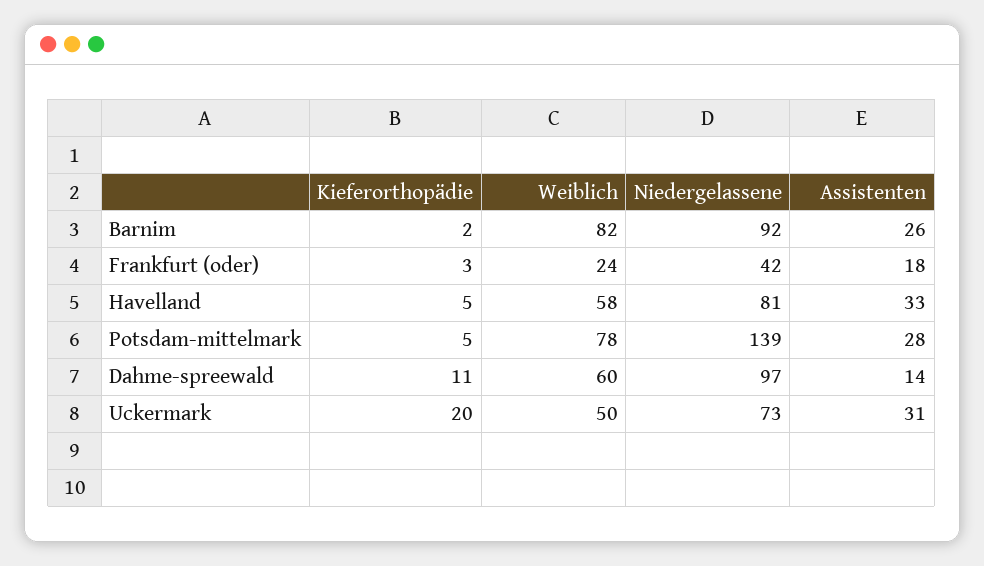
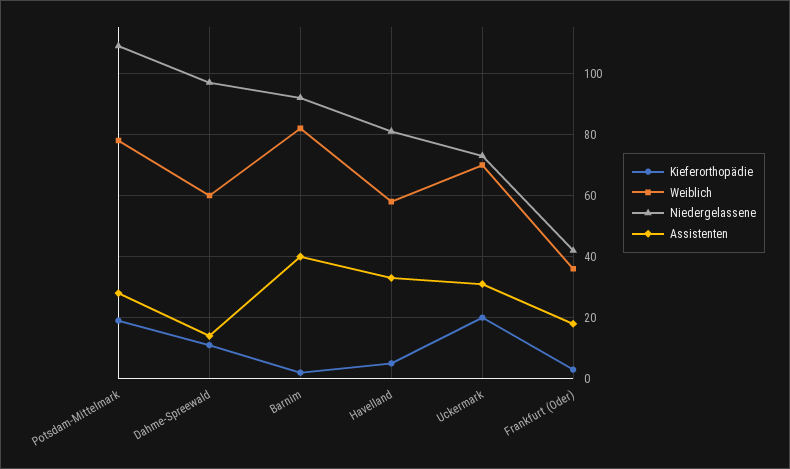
Assistenten, Barnim: 26 -> 40
Weiblich, Frankfurt (oder): 24 -> 35
Kieferorthopädie, Potsdam-mittelmark: 5 -> 20
Niedergelassene, Potsdam-mittelmark: 139 -> 110
Weiblich, Uckermark: 50 -> 70

